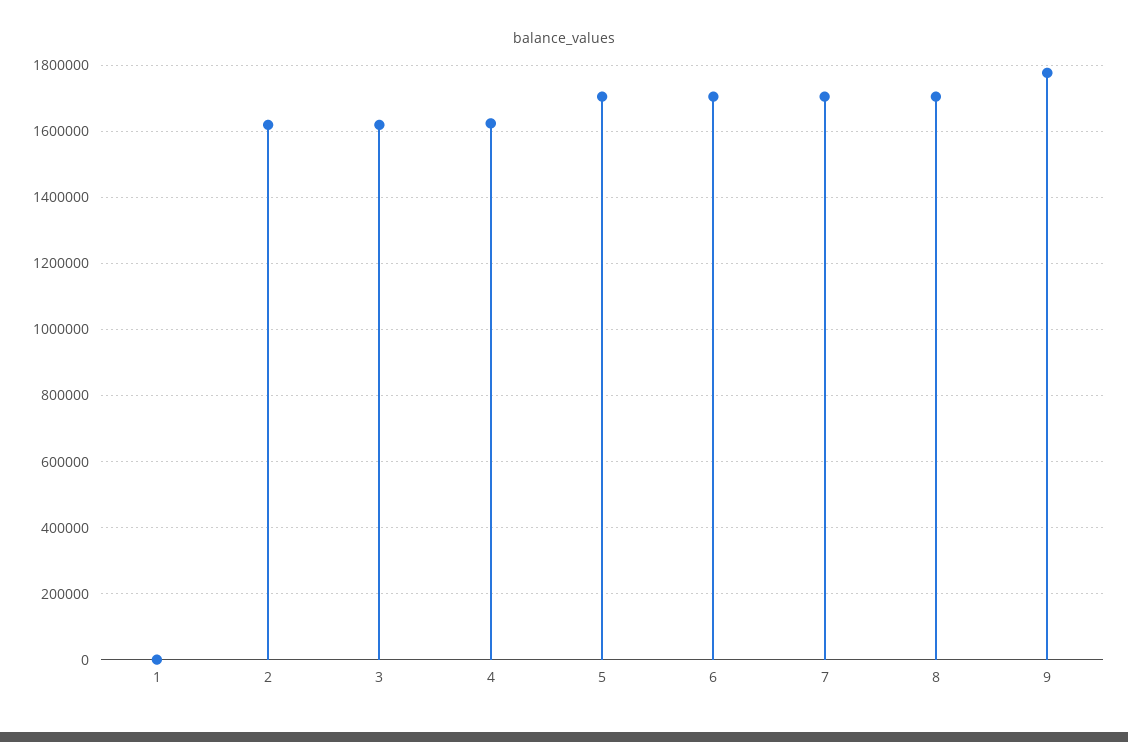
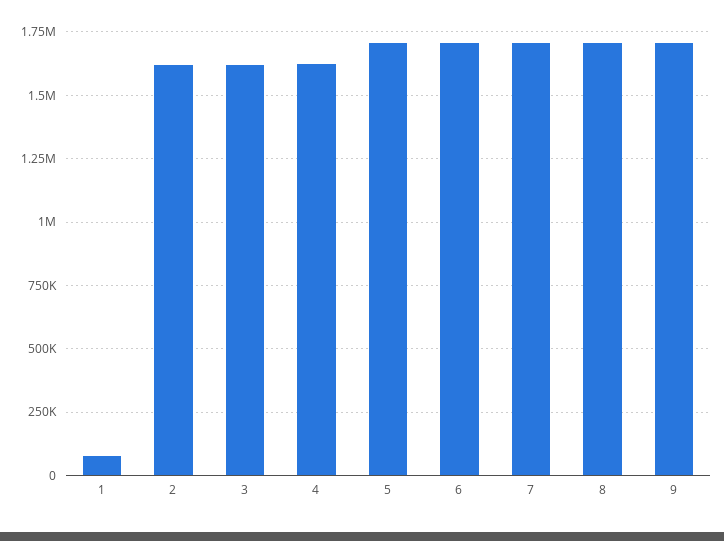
1: 0 -> 75000
9: 1780000 -> 1700000

